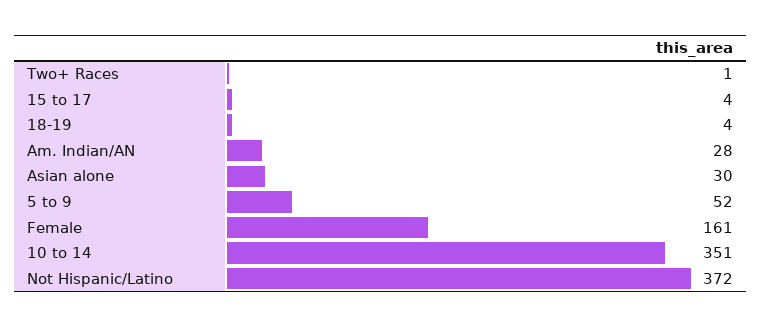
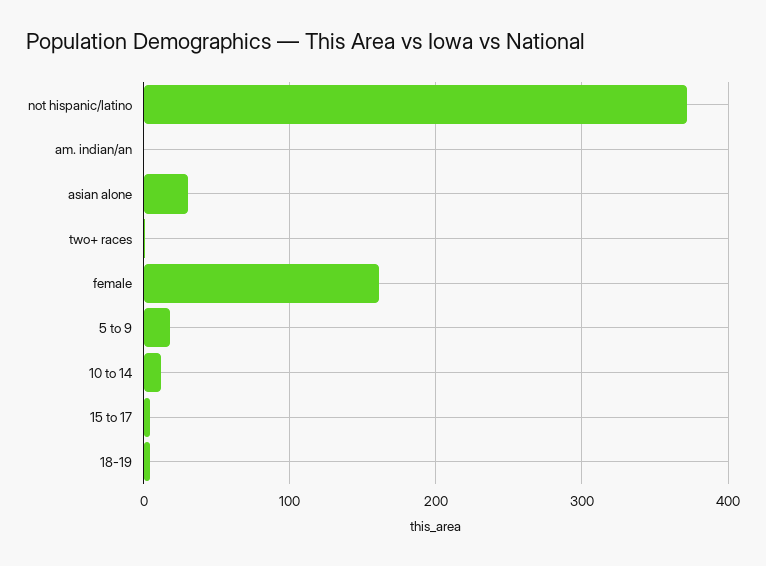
Am. Indian/AN: 28 -> 0
5 to 9: 52 -> 20
10 to 14: 351 -> 10

